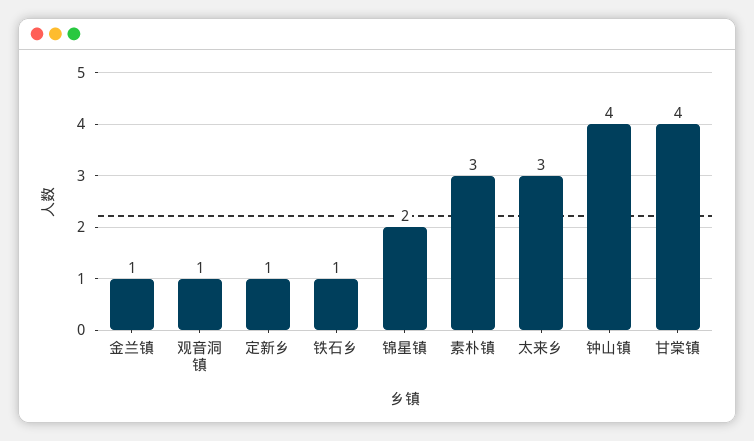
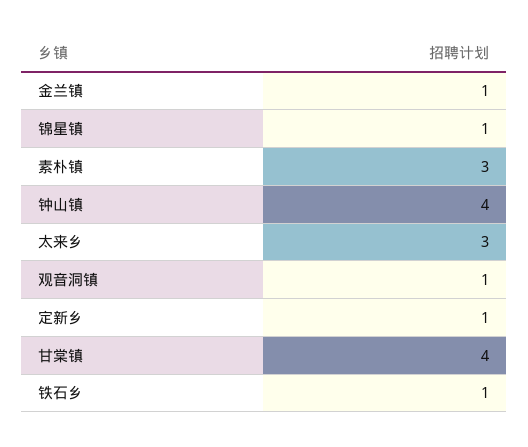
锦星镇: 2 -> 1

